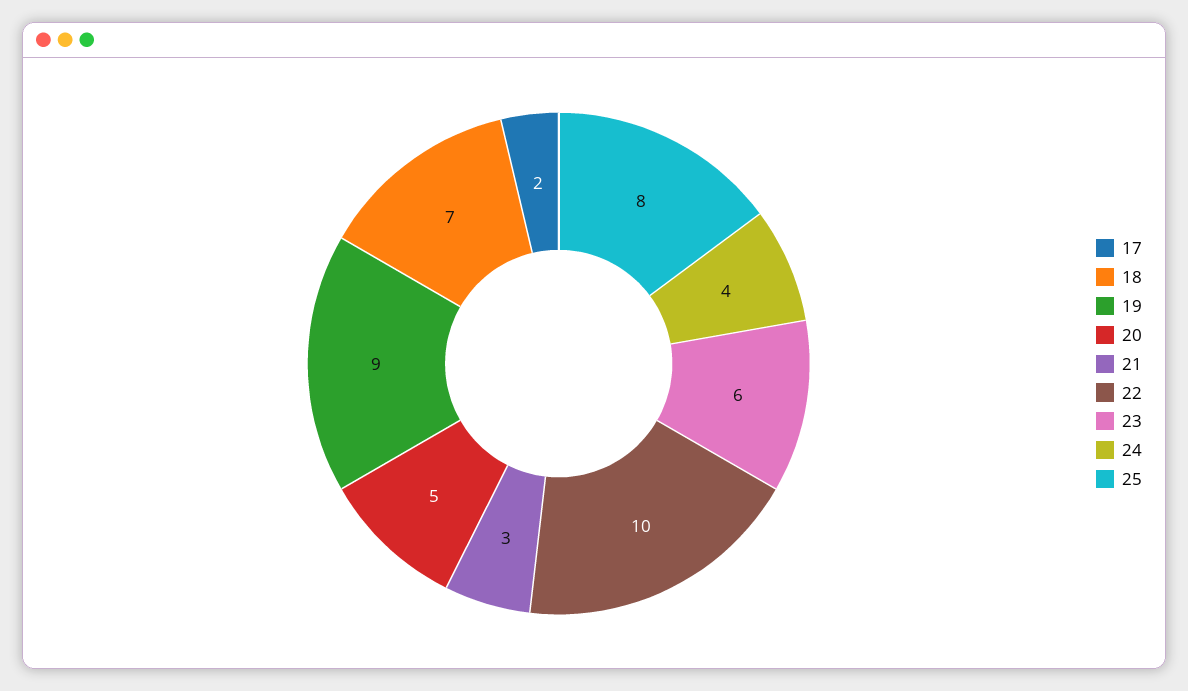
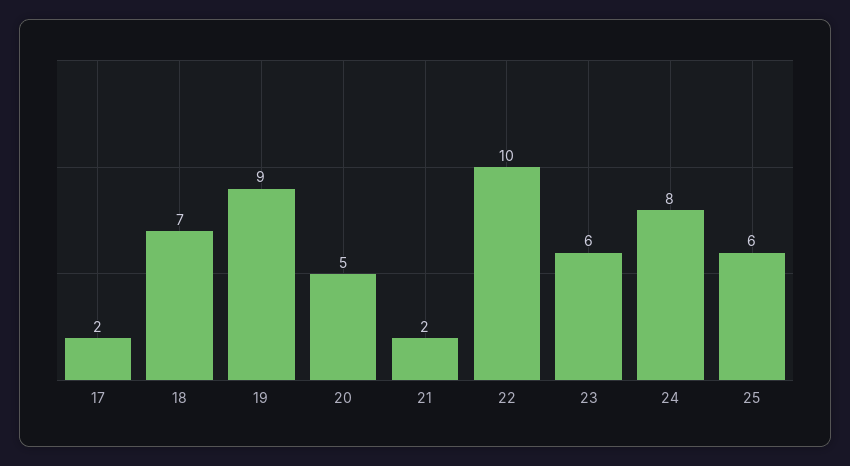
21: 3 -> 2
24: 4 -> 8
25: 8 -> 6

